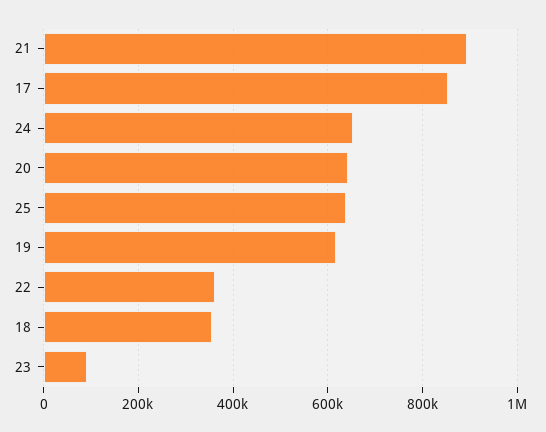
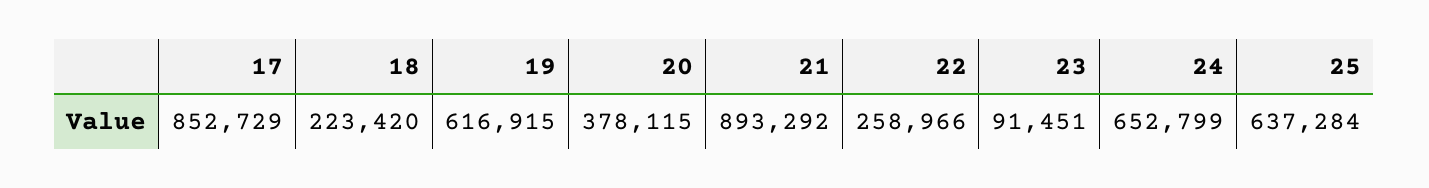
20: 640000 -> 378115
22: 360000 -> 258966
18: 360000 -> 223420

